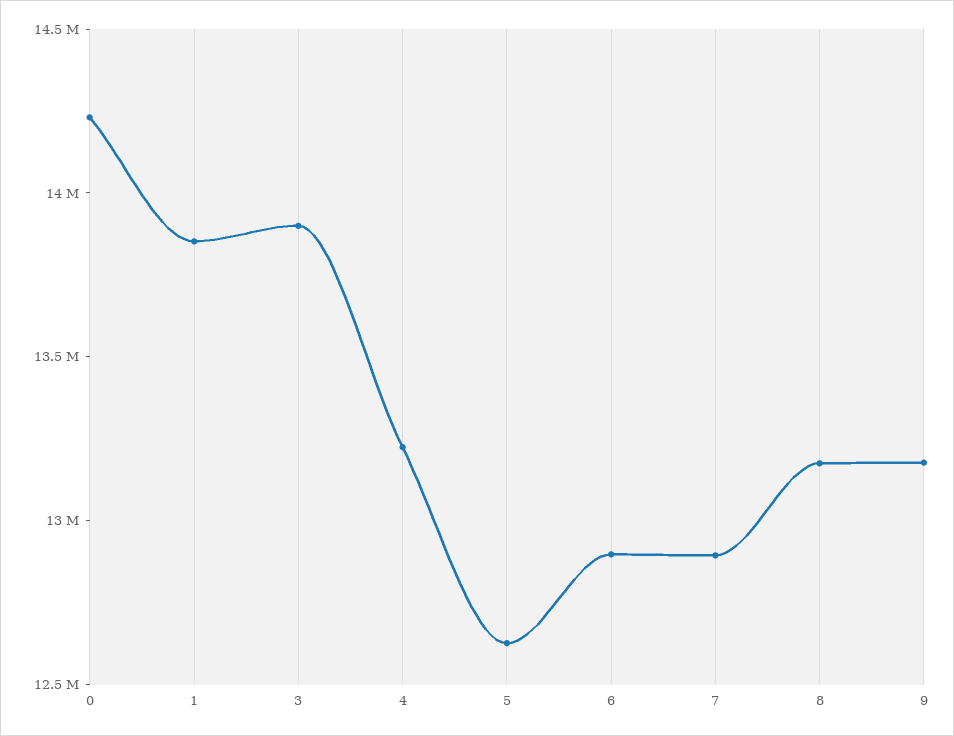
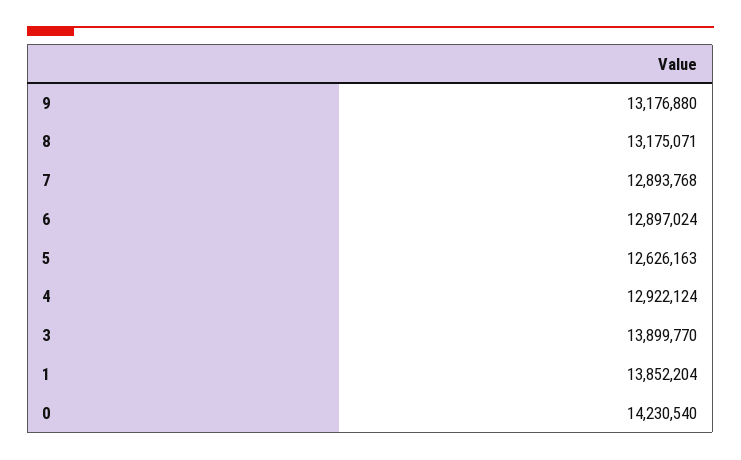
4: 13200000 -> 12922124

